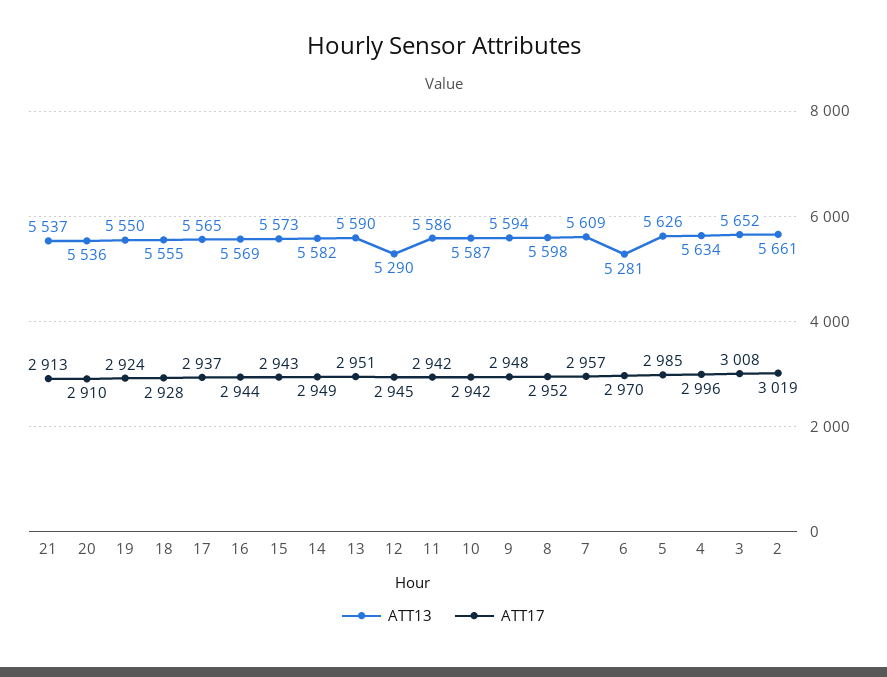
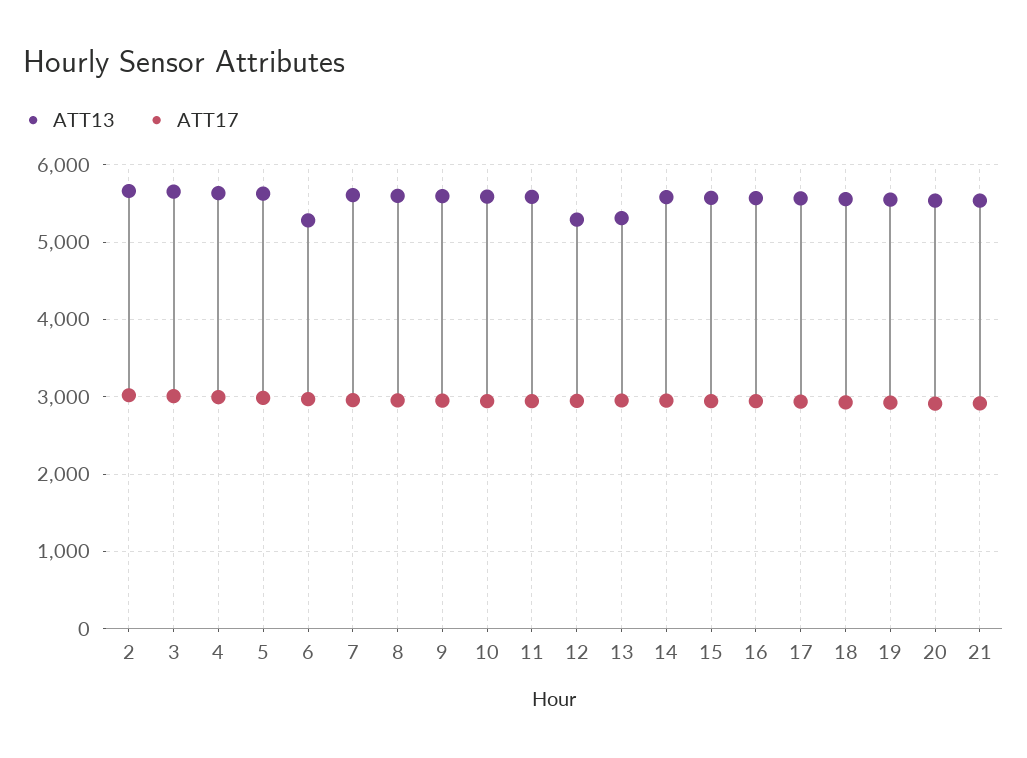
ATT13, 13: 5590 -> 5300

